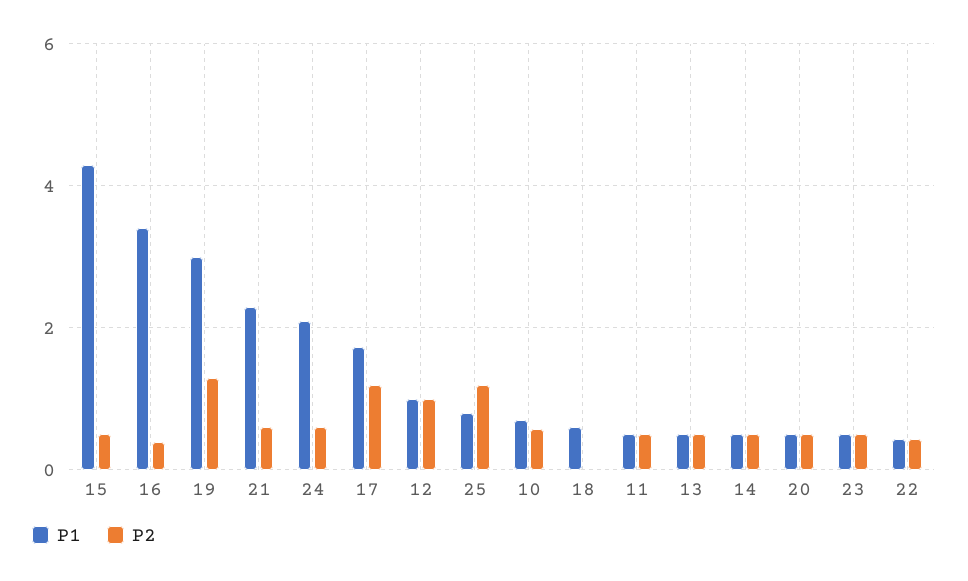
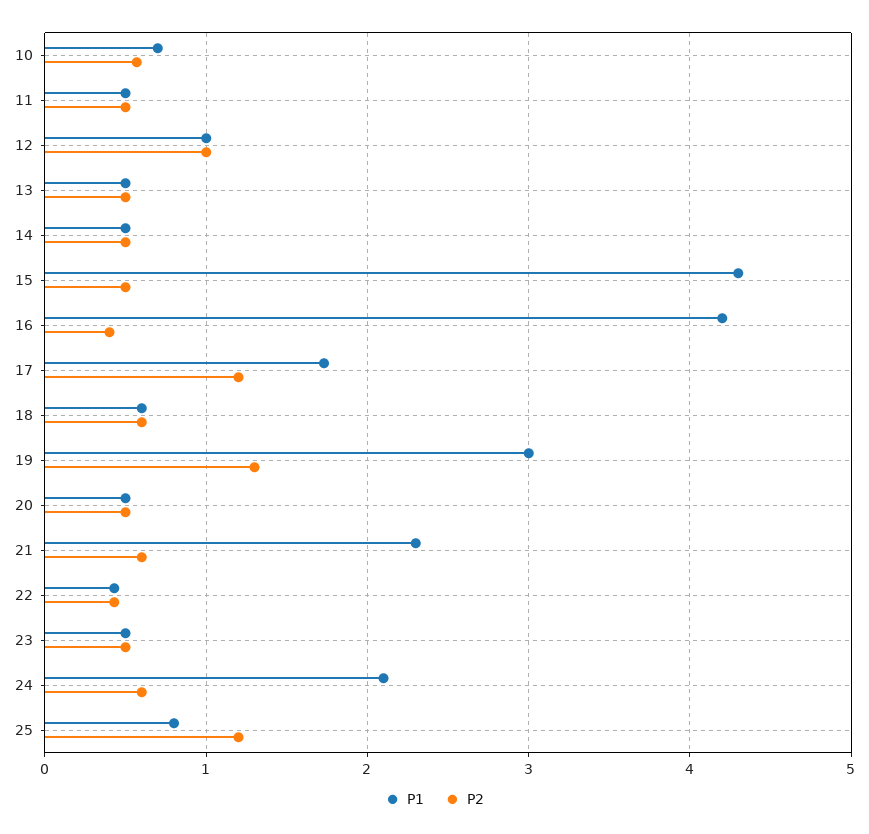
P1, 16: 3.4 -> 4.2
P2, 18: 0 -> 0.6

